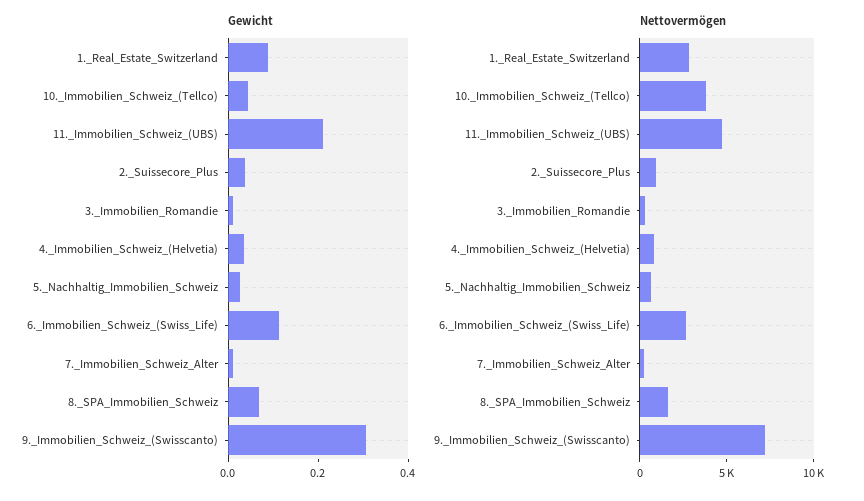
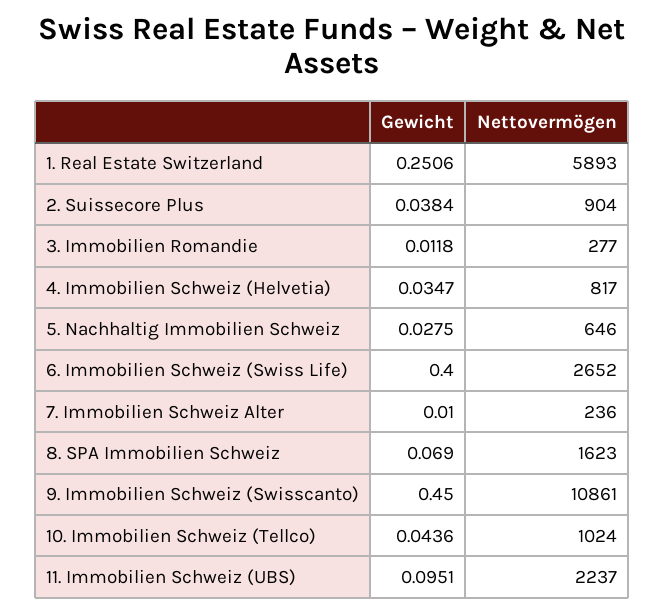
Gewicht, 1._Real_Estate_Switzerland: 0.1 -> 0.2506
Gewicht, 11._Immobilien_Schweiz_(UBS): 0.2 -> 0.0951
Gewicht, 6._Immobilien_Schweiz_(Swiss_Life): 0.1 -> 0.4
Gewicht, 9._Immobilien_Schweiz_(Swisscanto): 0.3 -> 0.45
Nettovermögen, 1._Real_Estate_Switzerland: 3000 -> 5893
Nettovermögen, 10._Immobilien_Schweiz_(Tellco): 4000 -> 1024
Nettovermögen, 11._Immobilien_Schweiz_(UBS): 5000 -> 2237
Nettovermögen, 9._Immobilien_Schweiz_(Swisscanto): 7000 -> 10861

